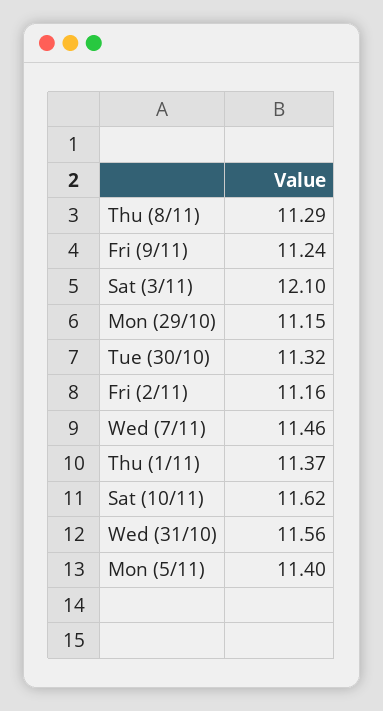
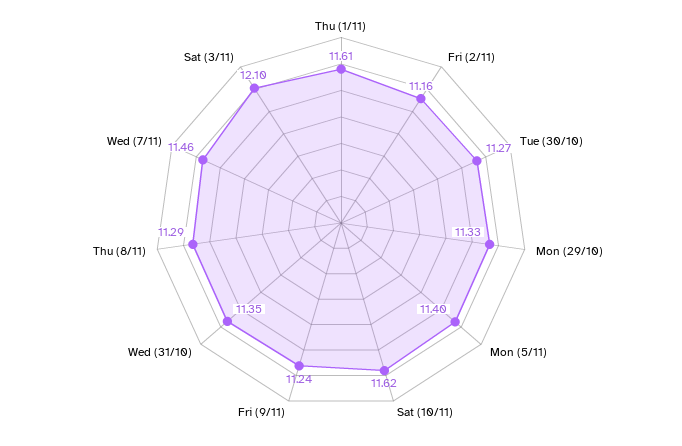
Mon (29/10): 11.15 -> 11.33
Tue (30/10): 11.32 -> 11.27
Thu (1/11): 11.37 -> 11.61
Wed (31/10): 11.56 -> 11.35

